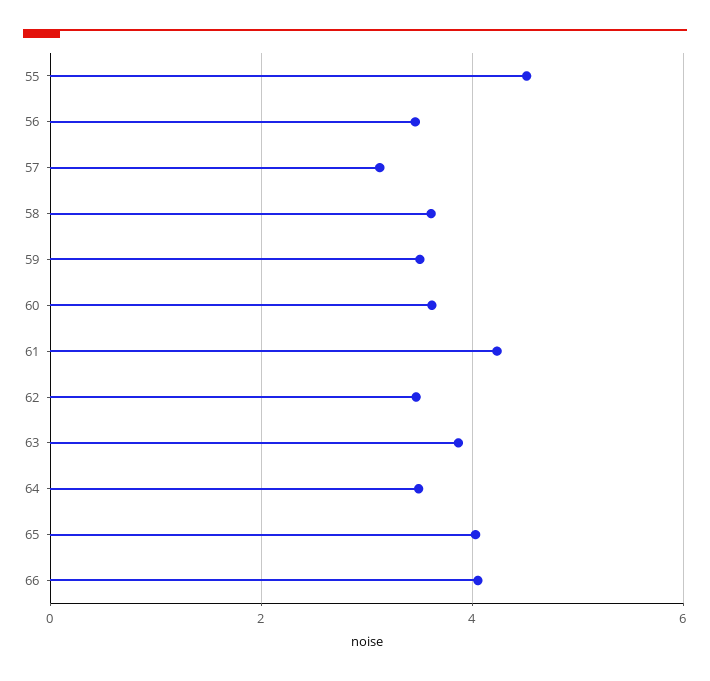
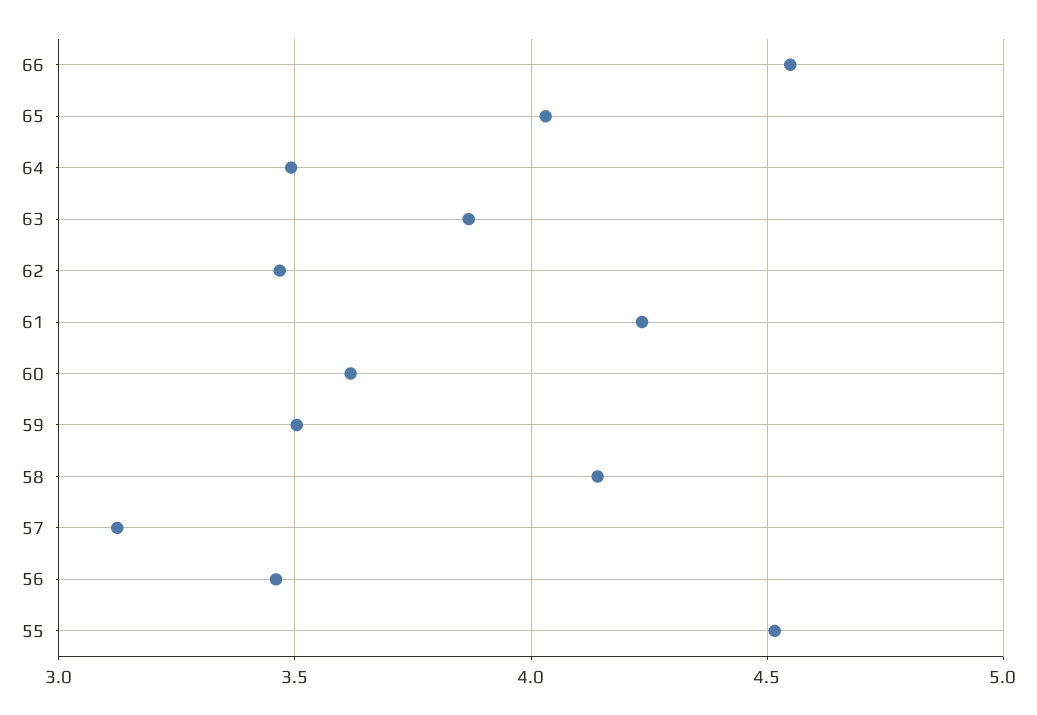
58: 3.6 -> 4.15
66: 4 -> 4.55

